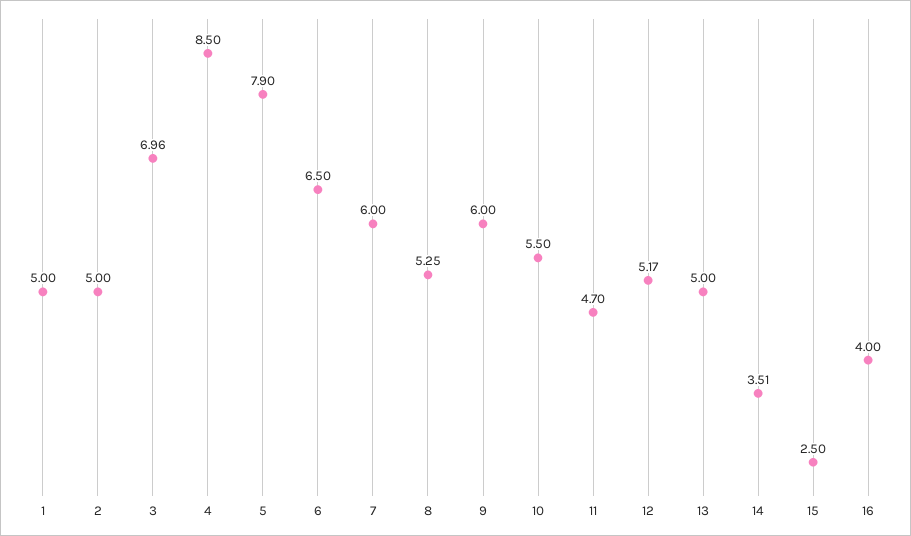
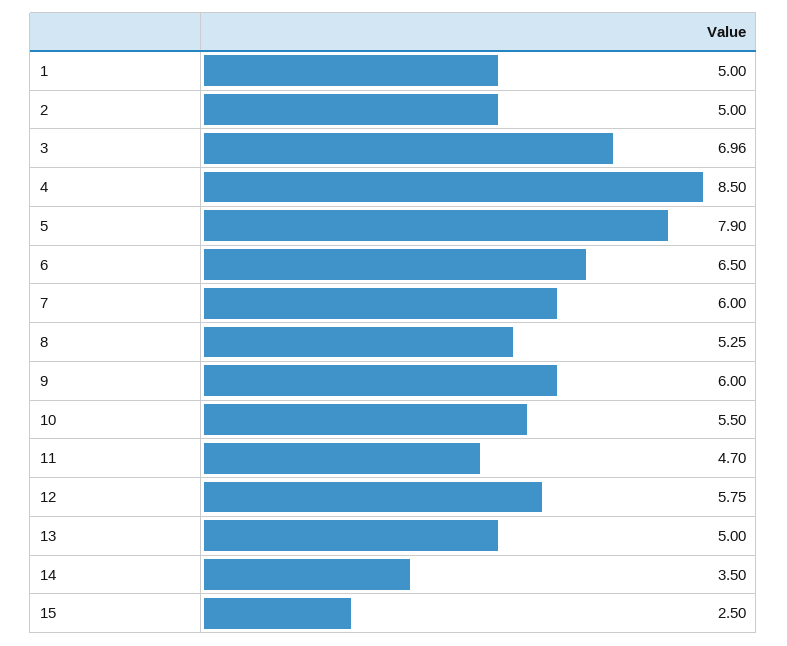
12: 5.17 -> 5.75
14: 3.51 -> 3.5
16: 4 -> none

